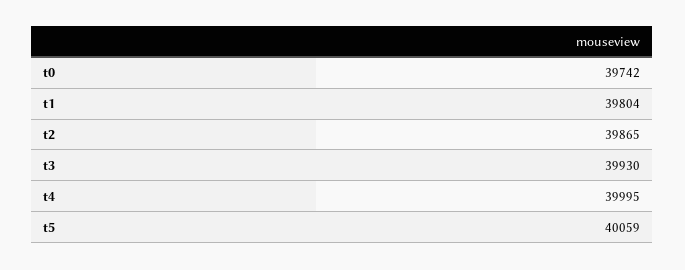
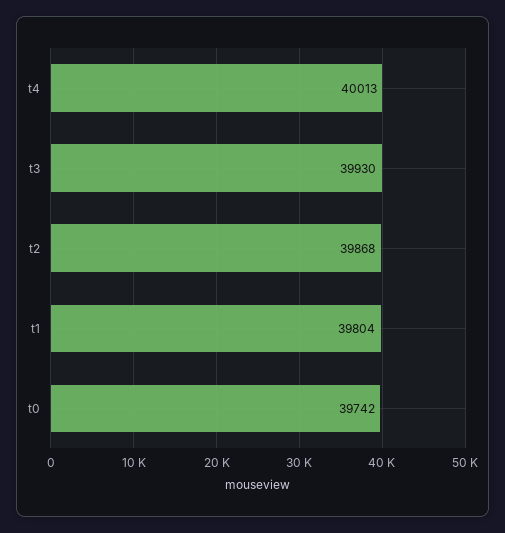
t2: 39865 -> 39868
t4: 39995 -> 40013
t5: 40059 -> none

